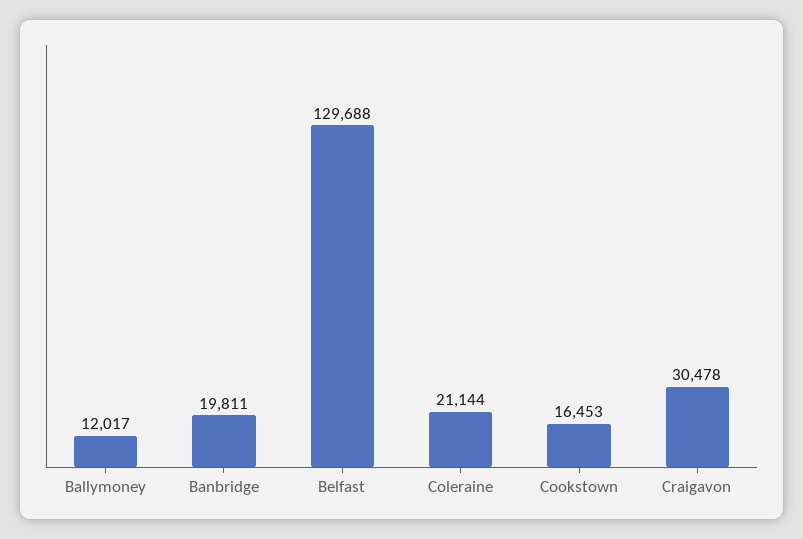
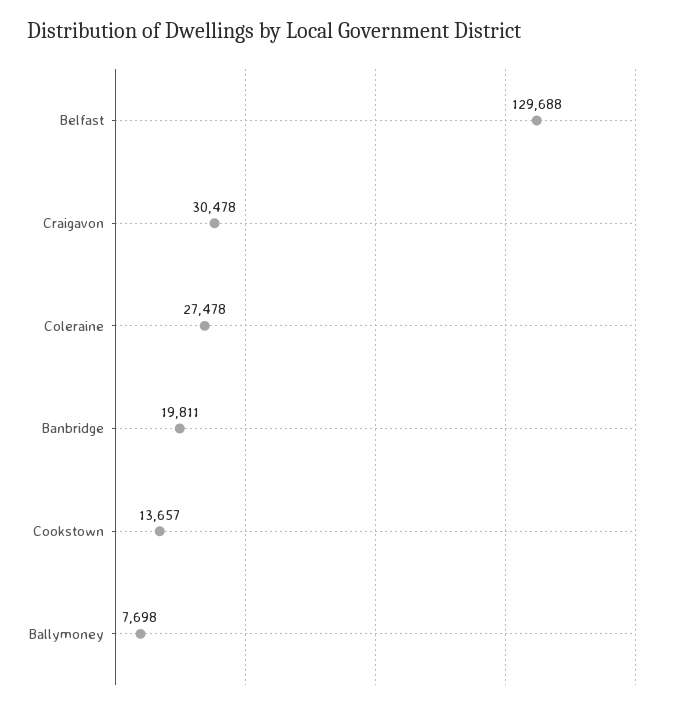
Ballymoney: 12017 -> 7698
Coleraine: 21144 -> 27478
Cookstown: 16453 -> 13657

